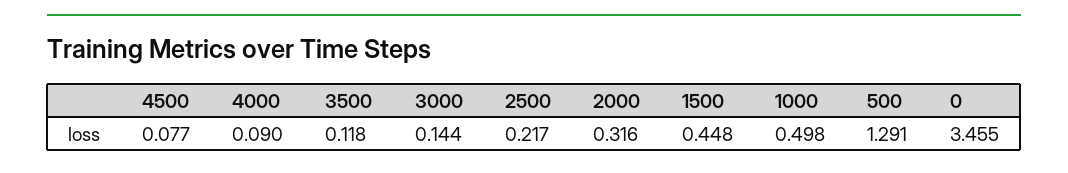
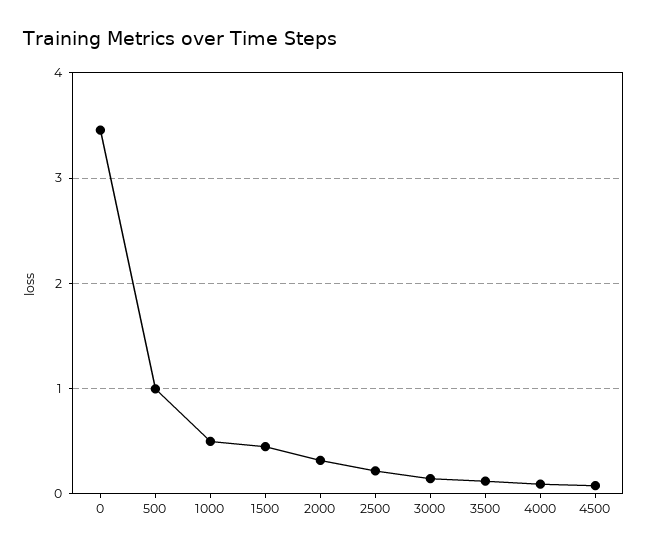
500: 1.291 -> 1

